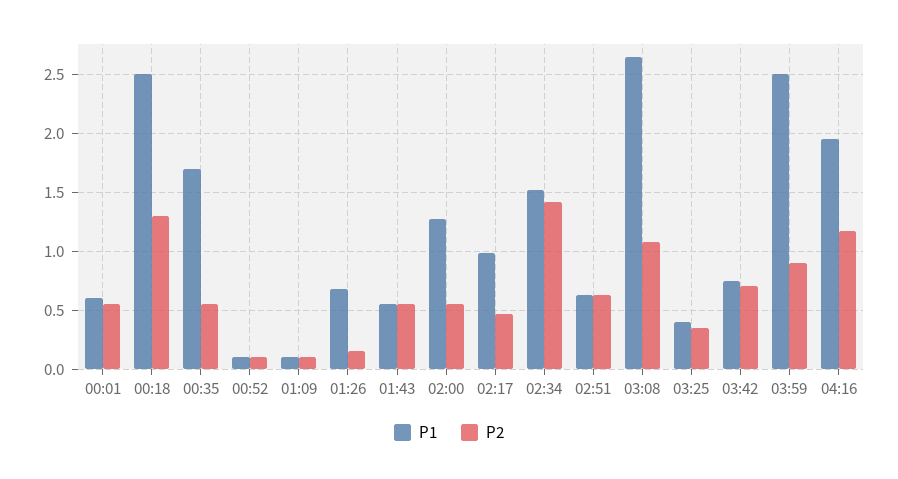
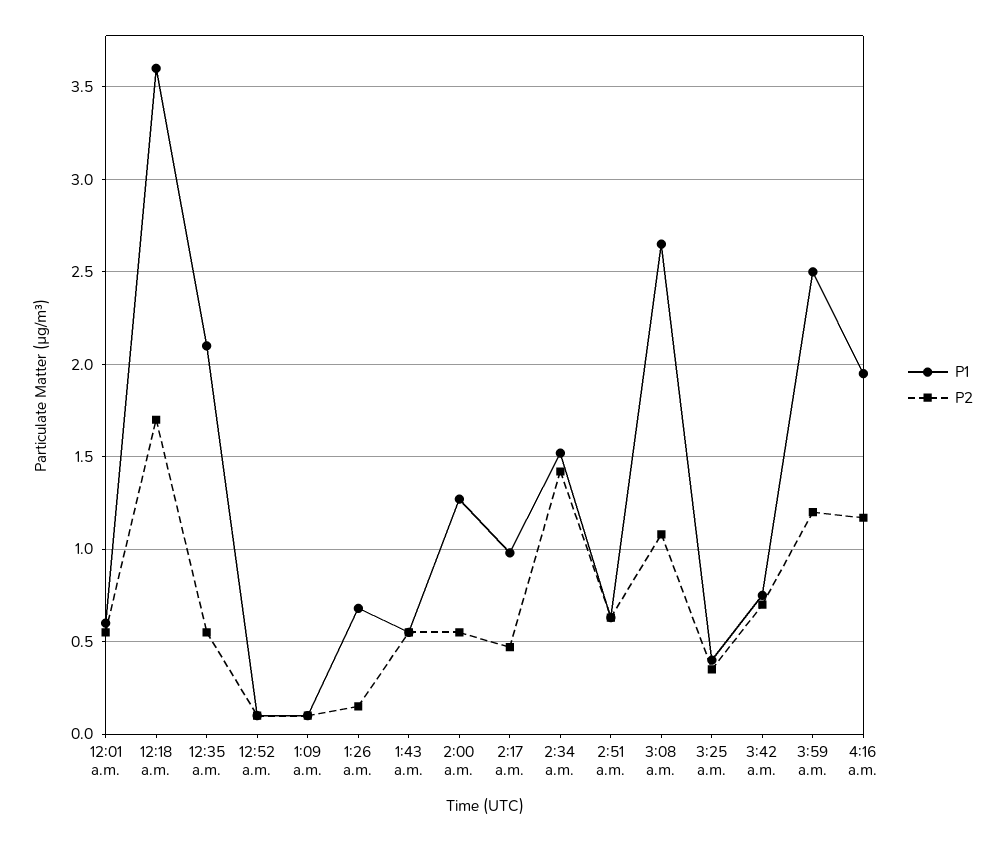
P1, 00:18: 2.5 -> 3.6
P2, 00:18: 1.3 -> 1.7
P1, 00:35: 1.7 -> 2.1
P2, 03:59: 0.9 -> 1.2

